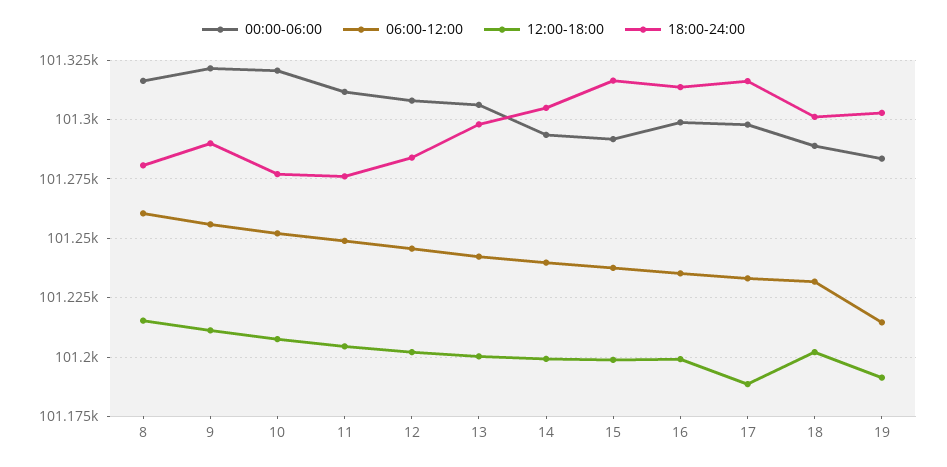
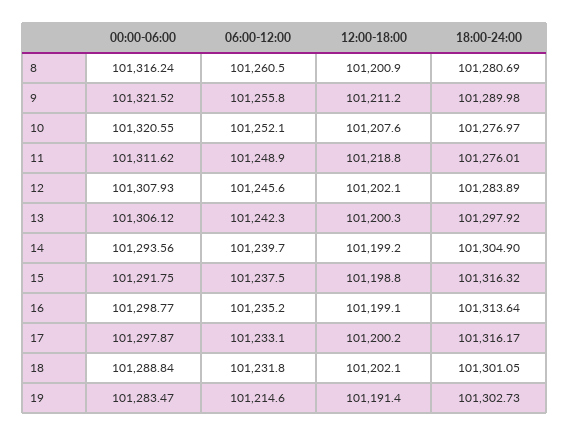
12:00-18:00, 8: 101215 -> 101200.9
12:00-18:00, 11: 101205 -> 101218.8
12:00-18:00, 17: 101190 -> 101200.2

